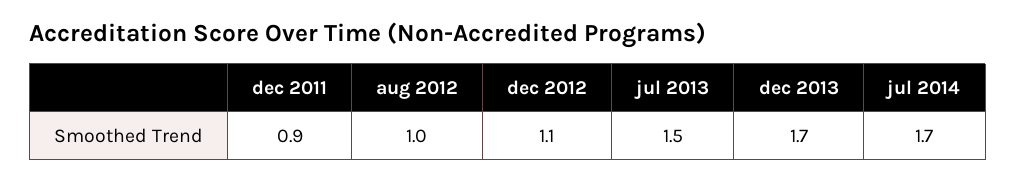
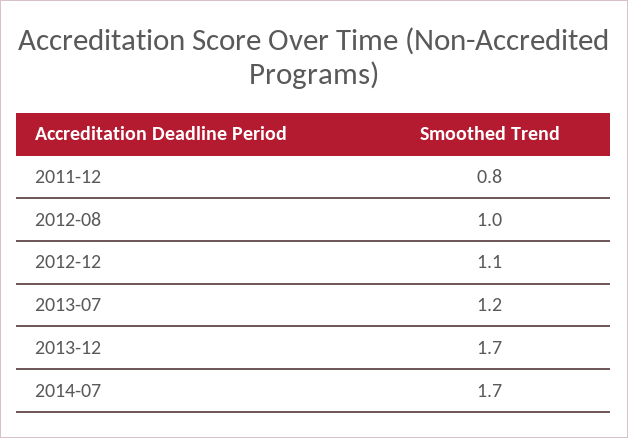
dec 2011: 0.9 -> 0.8
jul 2013: 1.5 -> 1.2

